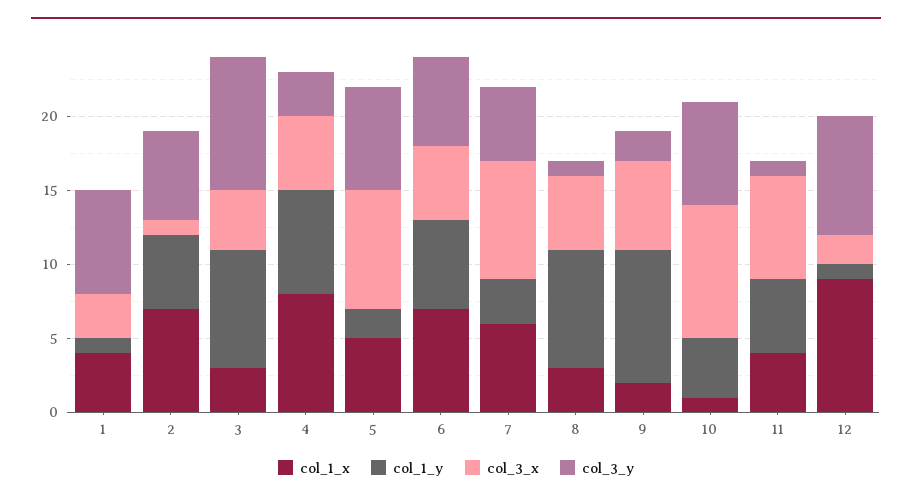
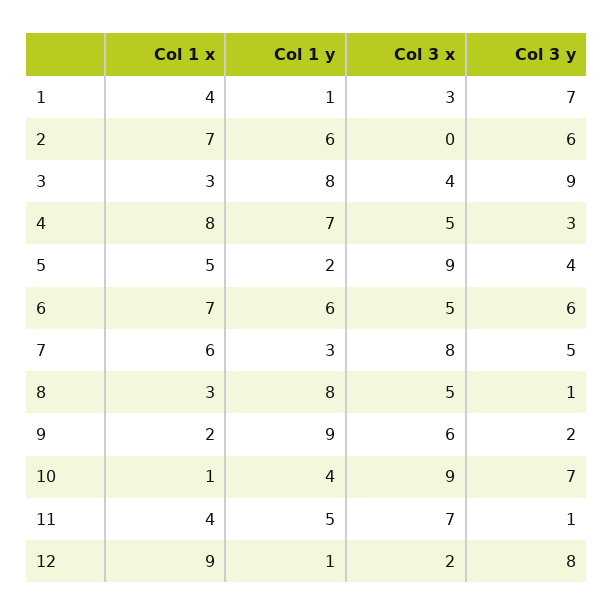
col_1_y, 2: 5 -> 6
col_3_x, 2: 1 -> 0
col_3_x, 5: 8 -> 9
col_3_y, 5: 7 -> 4

